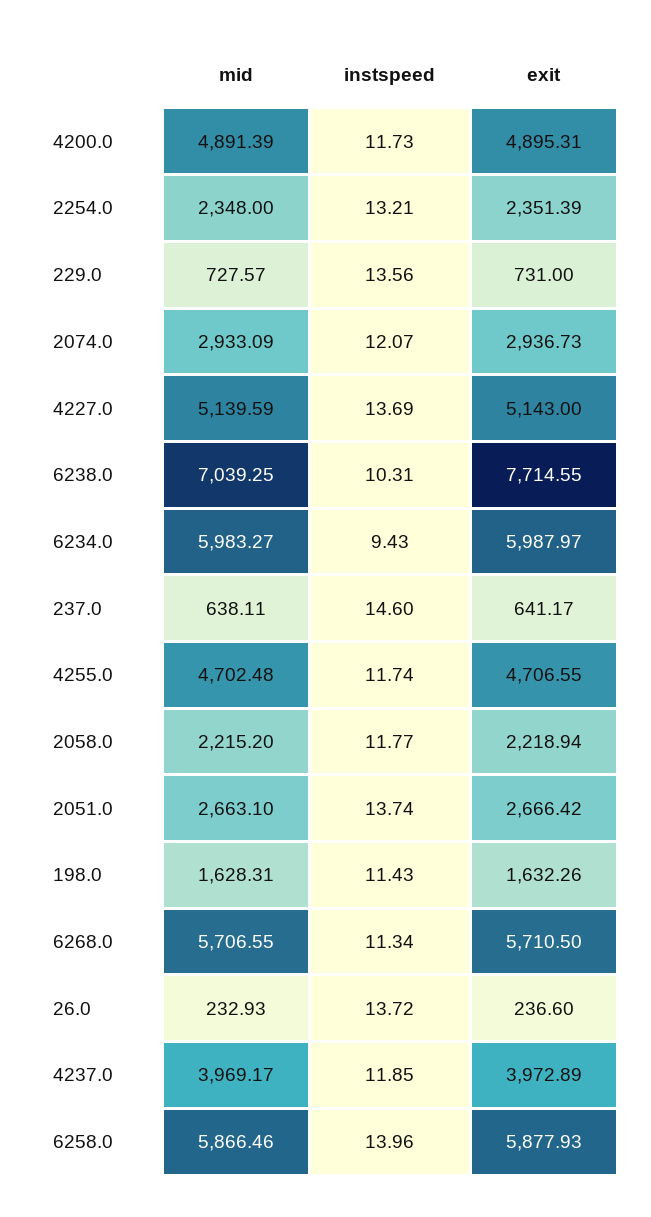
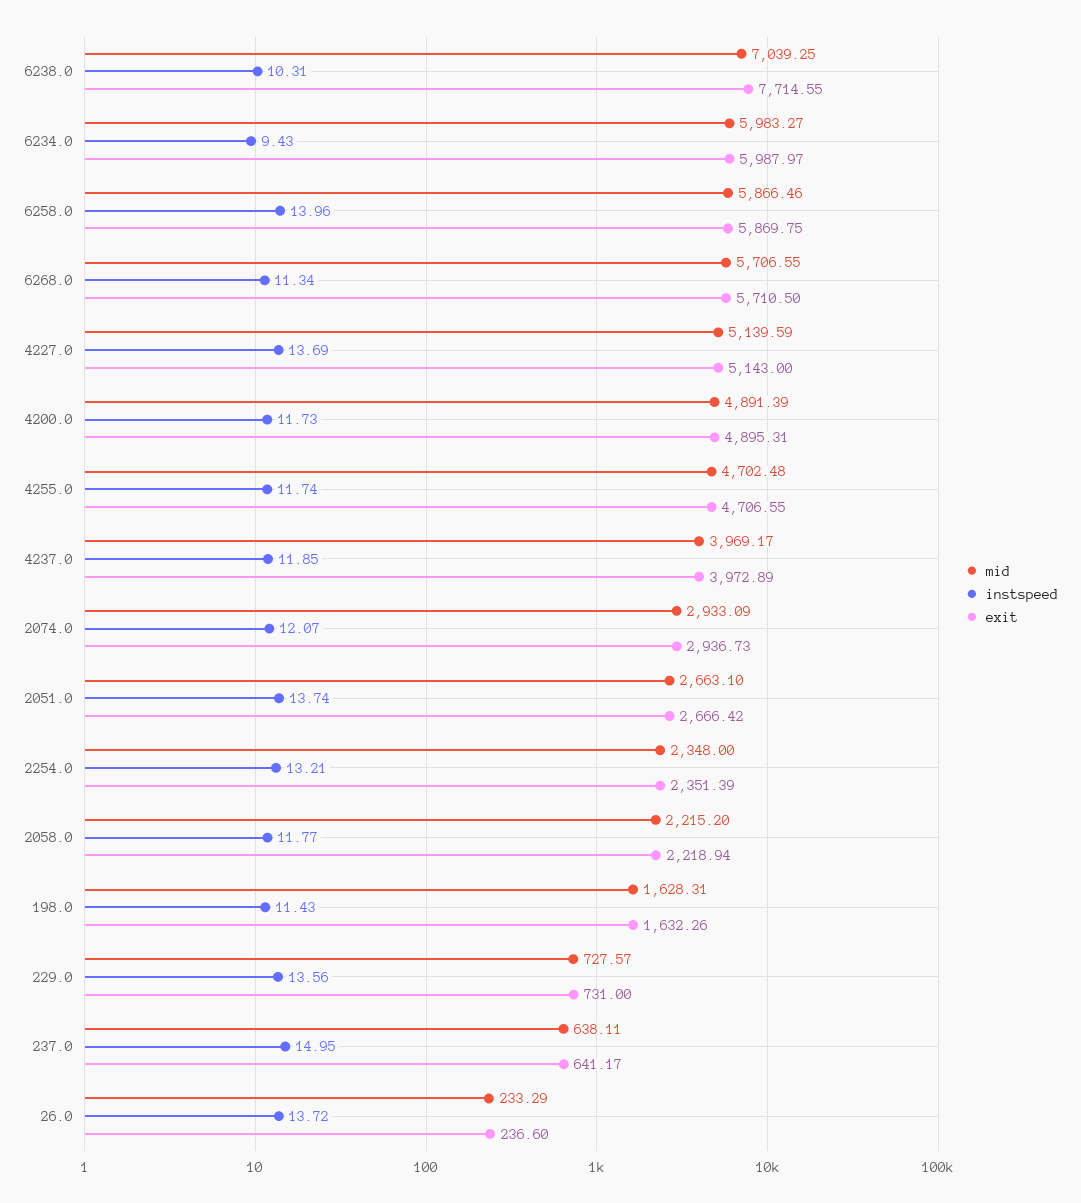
instspeed, 237.0: 14.6 -> 14.95
mid, 26.0: 232.93 -> 233.29
exit, 6258.0: 5877.93 -> 5869.75

